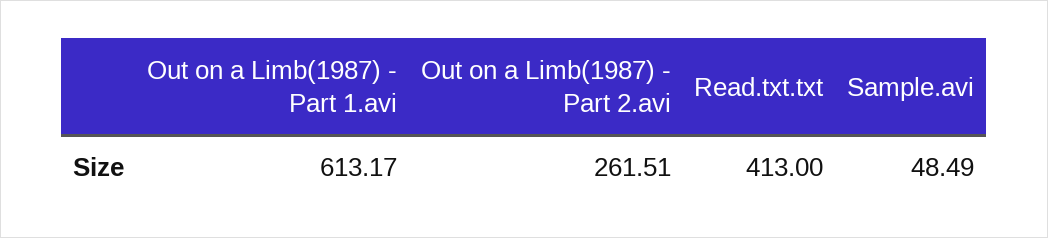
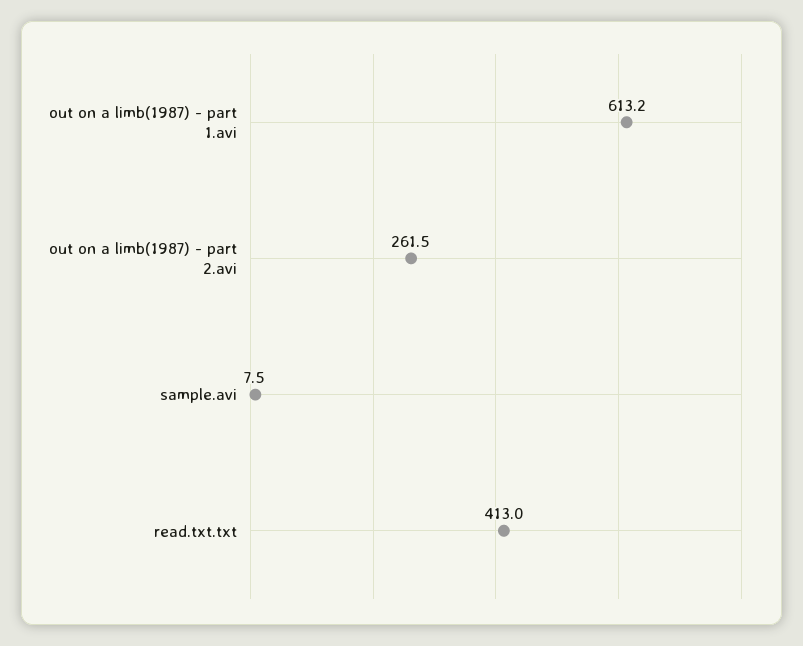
Sample.avi: 48.49 -> 7.5

